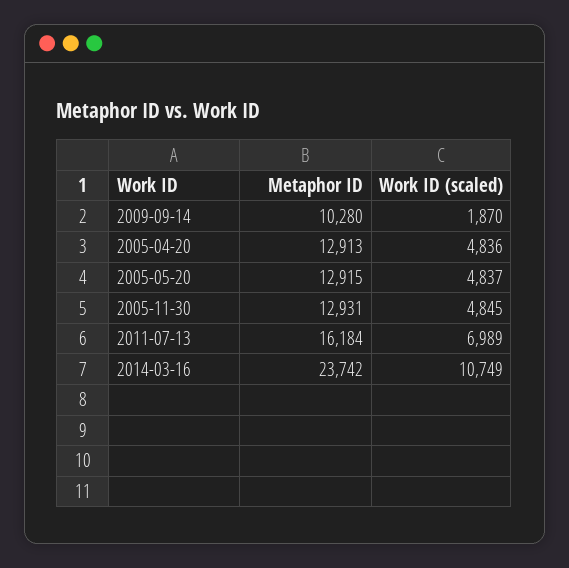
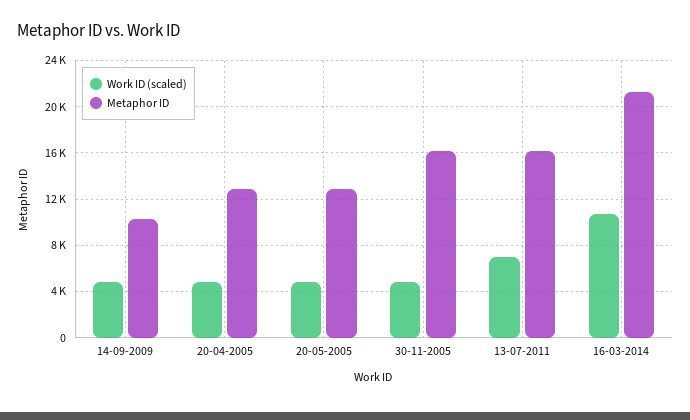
Work ID (scaled), 2009-09-14: 1870 -> 5000
Metaphor ID, 2005-11-30: 12931 -> 16000
Metaphor ID, 2014-03-16: 23742 -> 21000

